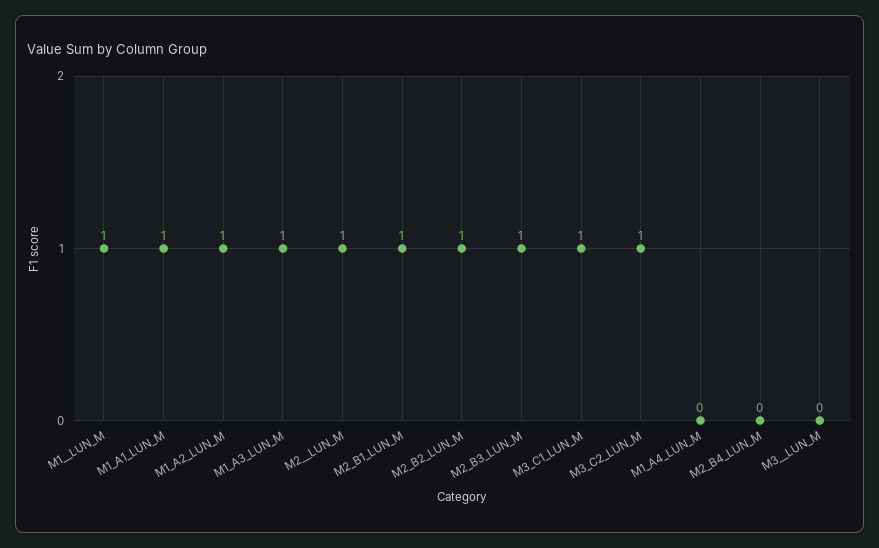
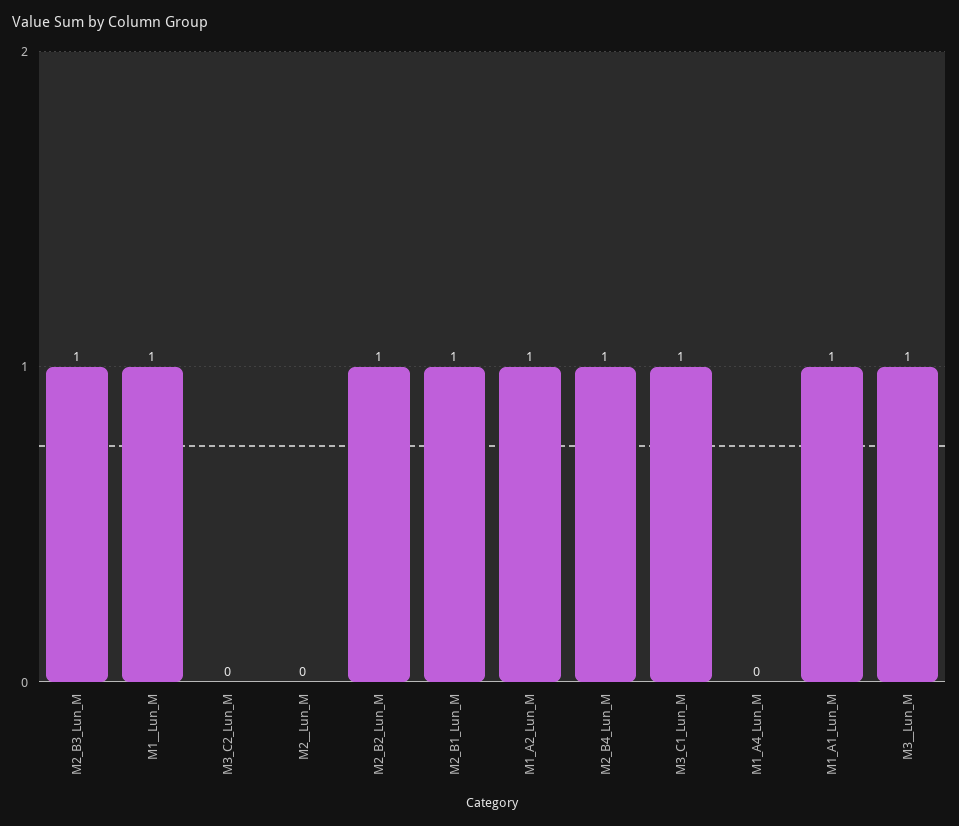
M1_A3_LUN_M: 1 -> none
M2__LUN_M: 1 -> 0
M3_C2_LUN_M: 1 -> 0
M2_B4_LUN_M: 0 -> 1
M3__LUN_M: 0 -> 1

